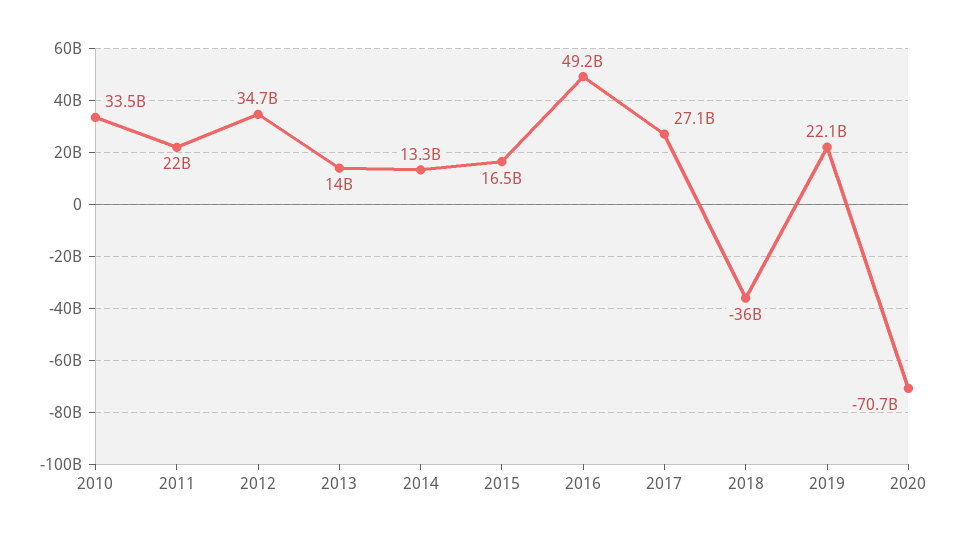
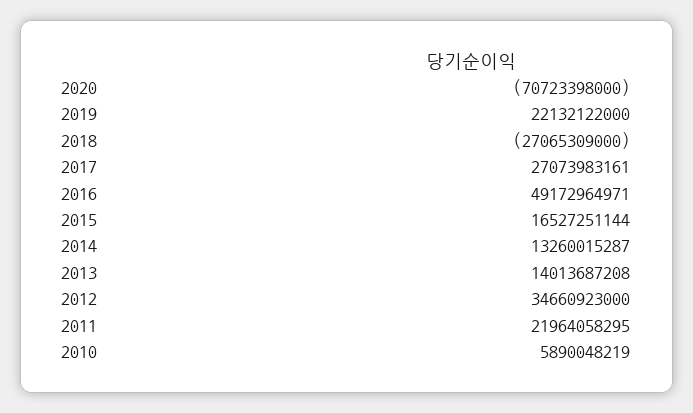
2010: 33500000000 -> 5890048219
2018: -36000000000 -> -27065309000

